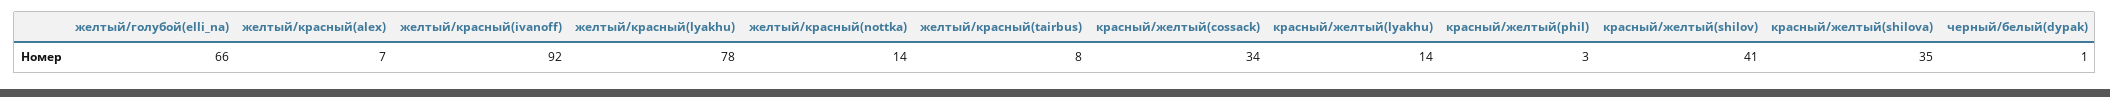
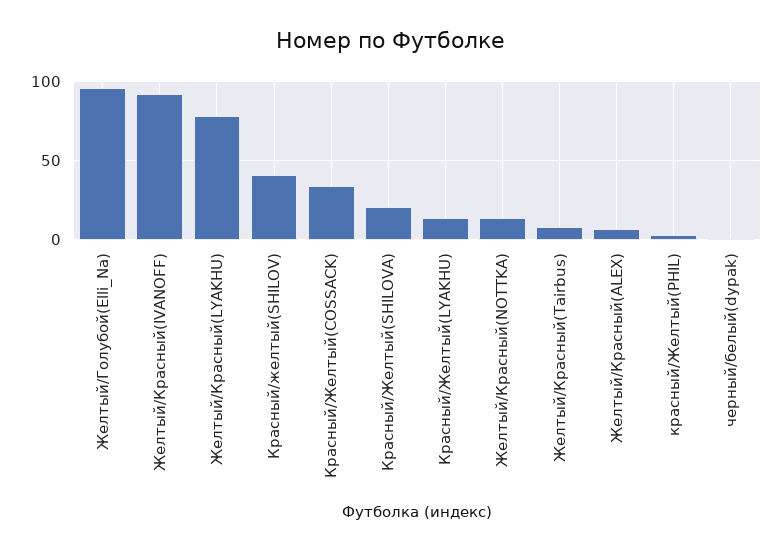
желтый/голубой(elli_na): 66 -> 95
красный/желтый(shilova): 35 -> 20

